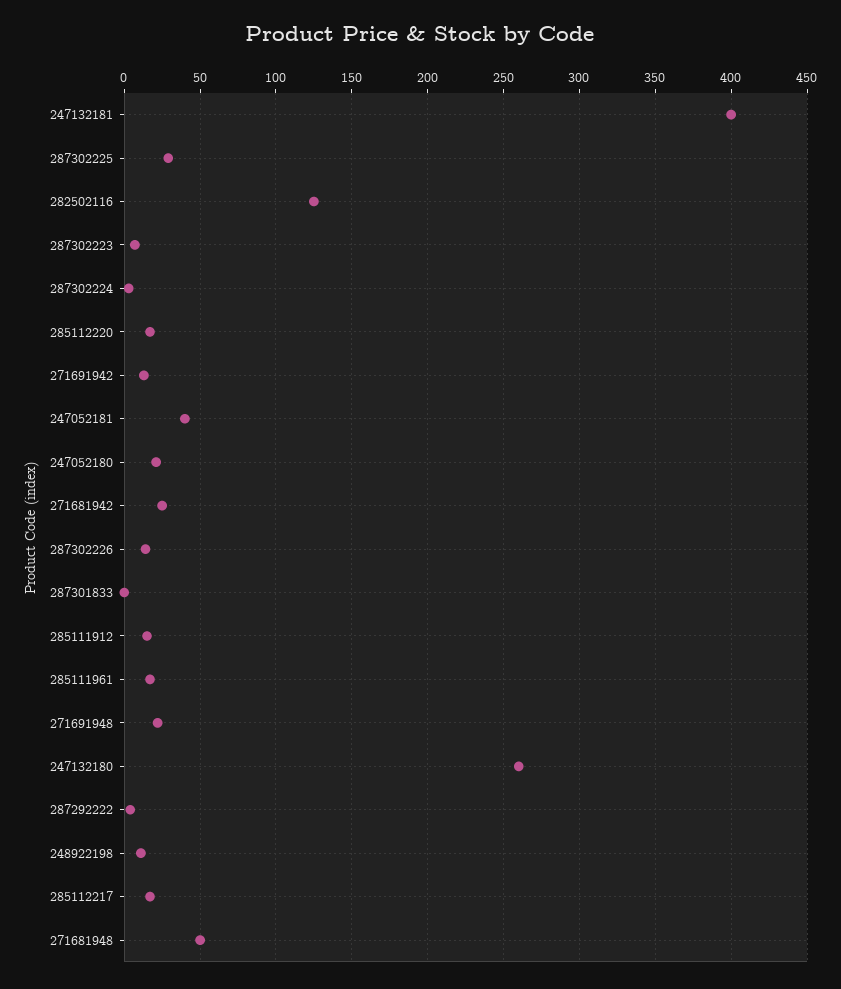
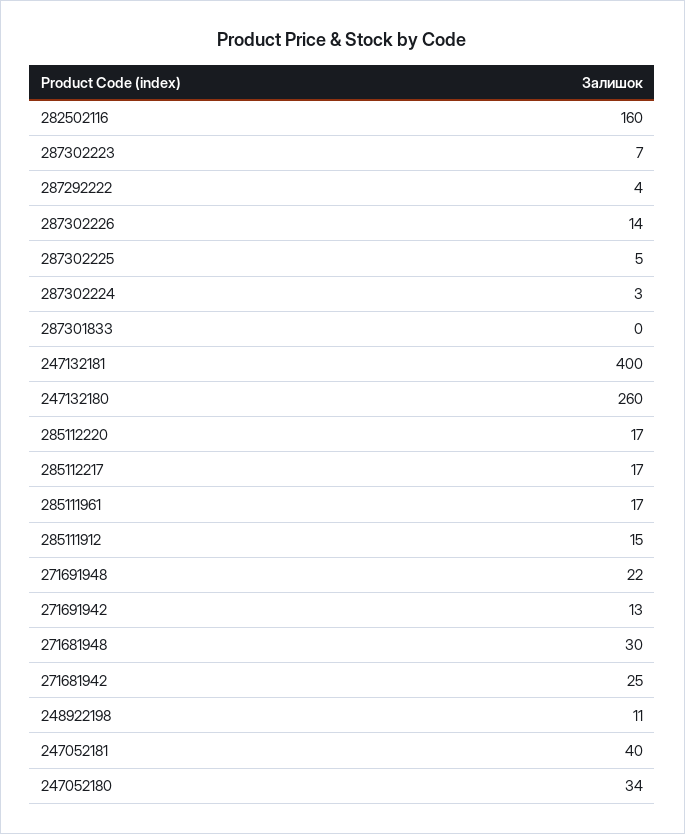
287302225: 30 -> 5
282502116: 125 -> 160
247052180: 20 -> 34
271681948: 50 -> 30

